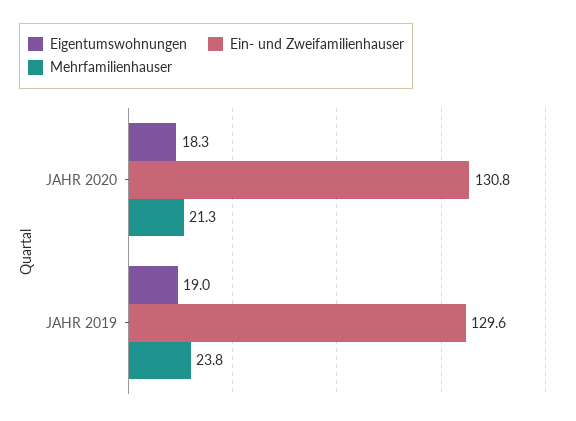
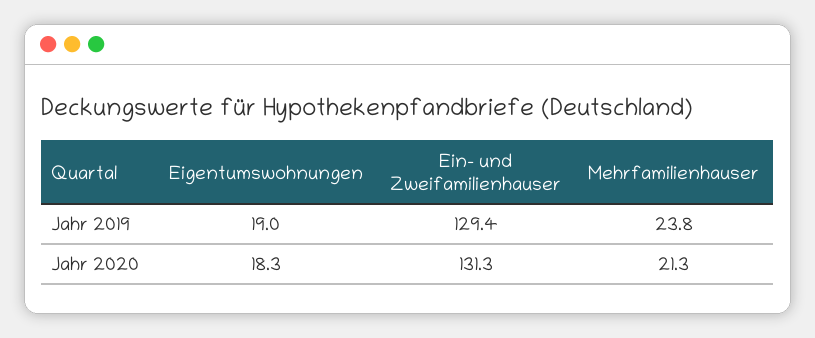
Ein- und Zweifamilienhauser, JAHR 2020: 130.8 -> 131.3
Ein- und Zweifamilienhauser, JAHR 2019: 129.6 -> 129.4

